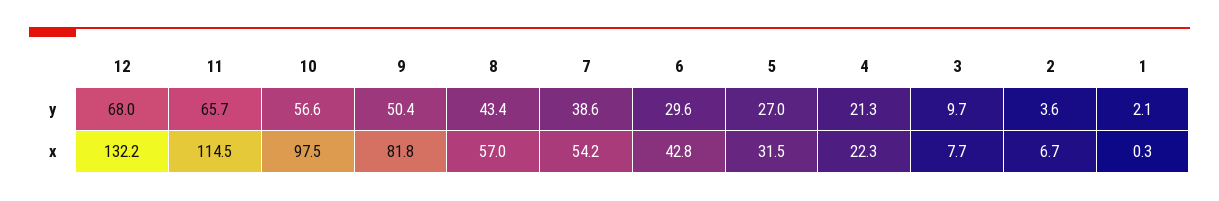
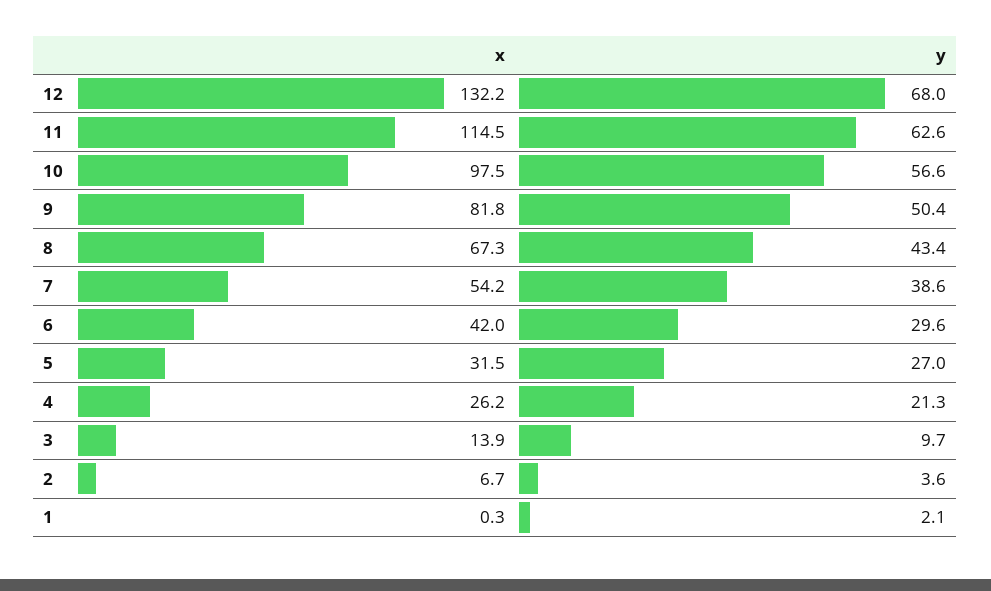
11, y: 65.7 -> 62.6
8, x: 57 -> 67.3
6, x: 42.8 -> 42
4, x: 22.3 -> 26.2
3, x: 7.7 -> 13.9

